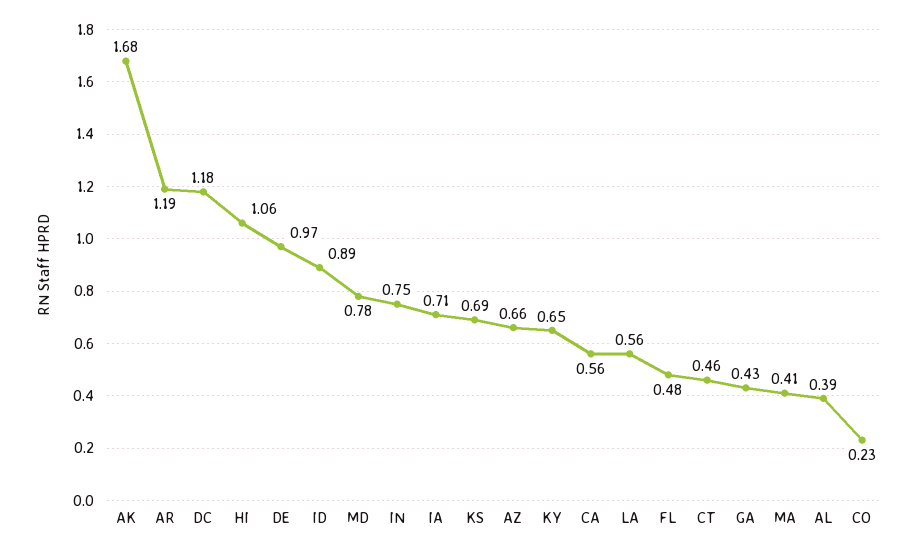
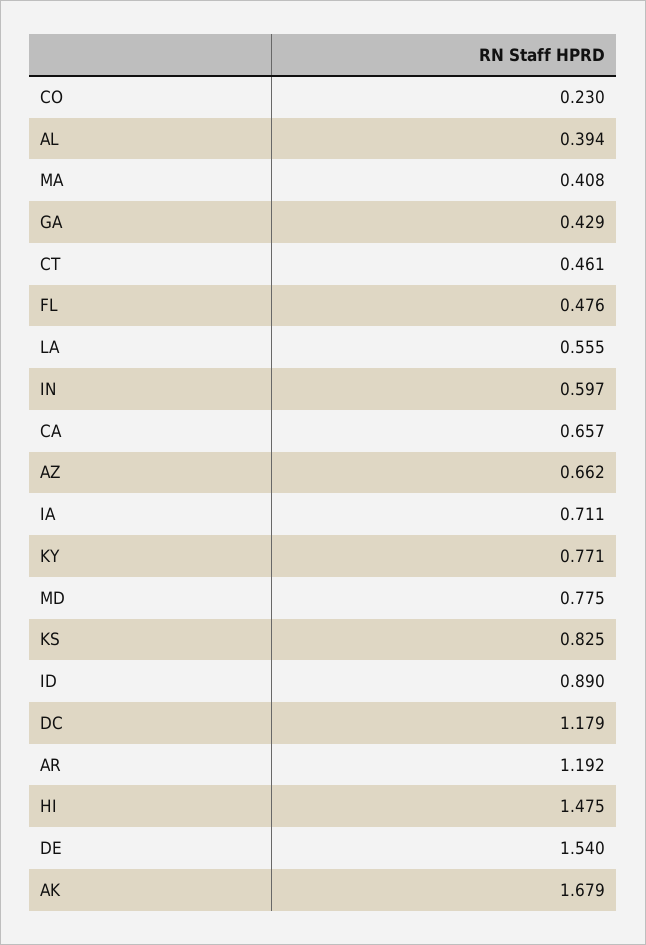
HI: 1.06 -> 1.475
DE: 0.97 -> 1.54
IN: 0.75 -> 0.597
KS: 0.69 -> 0.825
KY: 0.65 -> 0.771
CA: 0.56 -> 0.657

